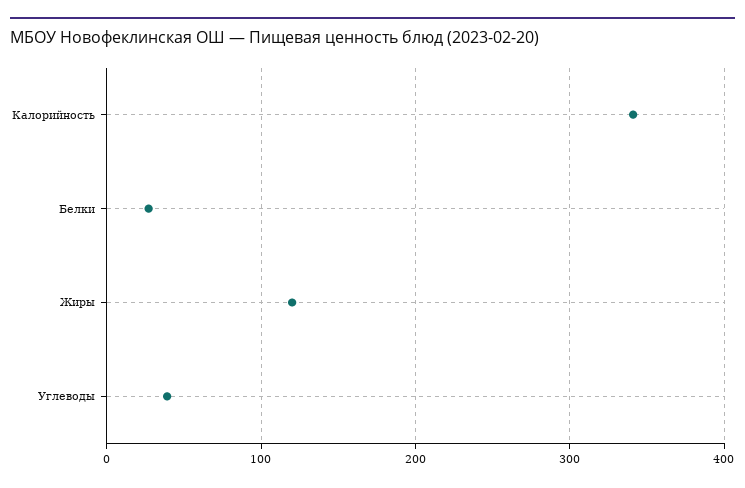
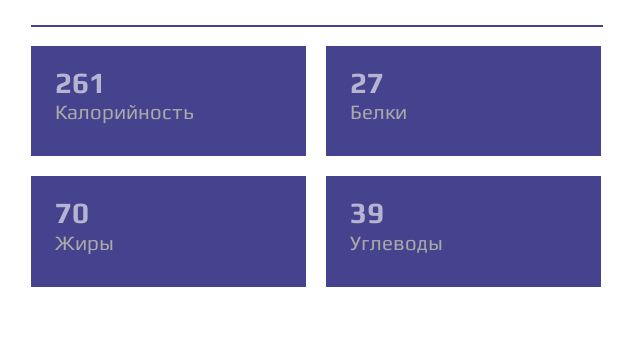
Калорийность: 340 -> 261
Жиры: 120 -> 70

